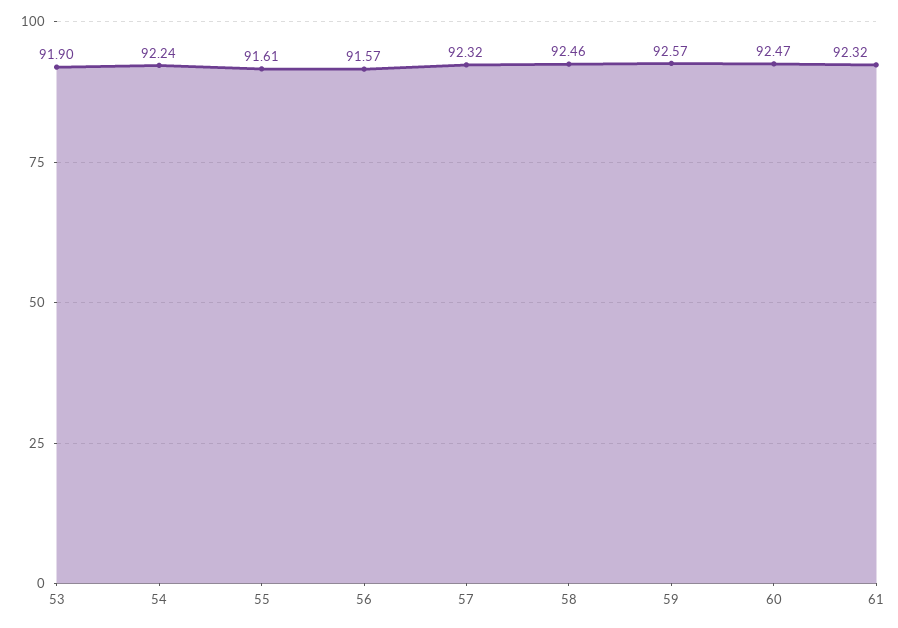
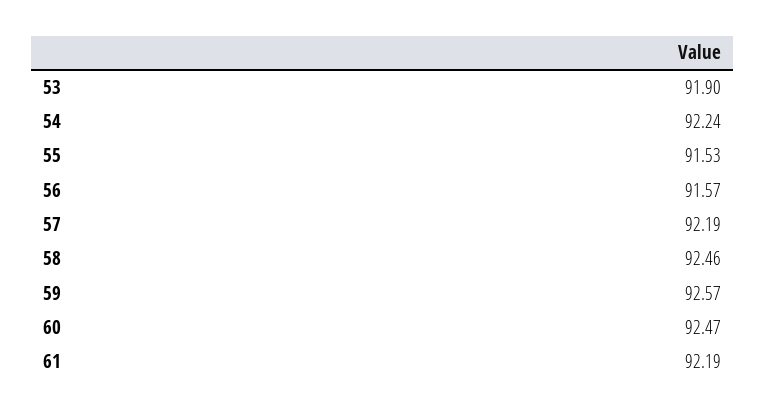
55: 91.61 -> 91.53
57: 92.32 -> 92.19
61: 92.32 -> 92.19

